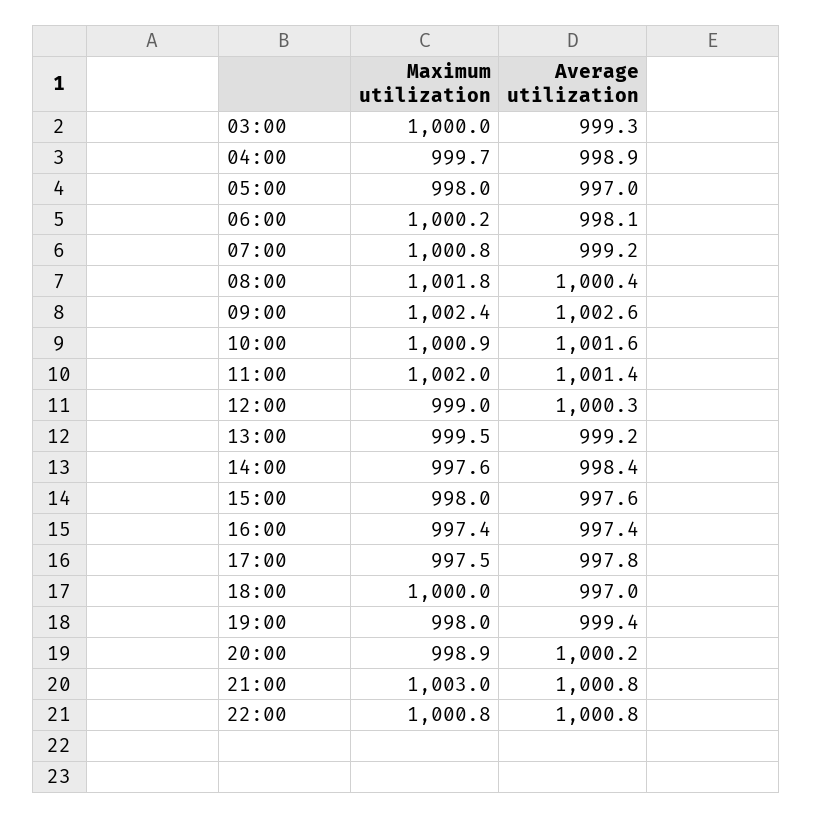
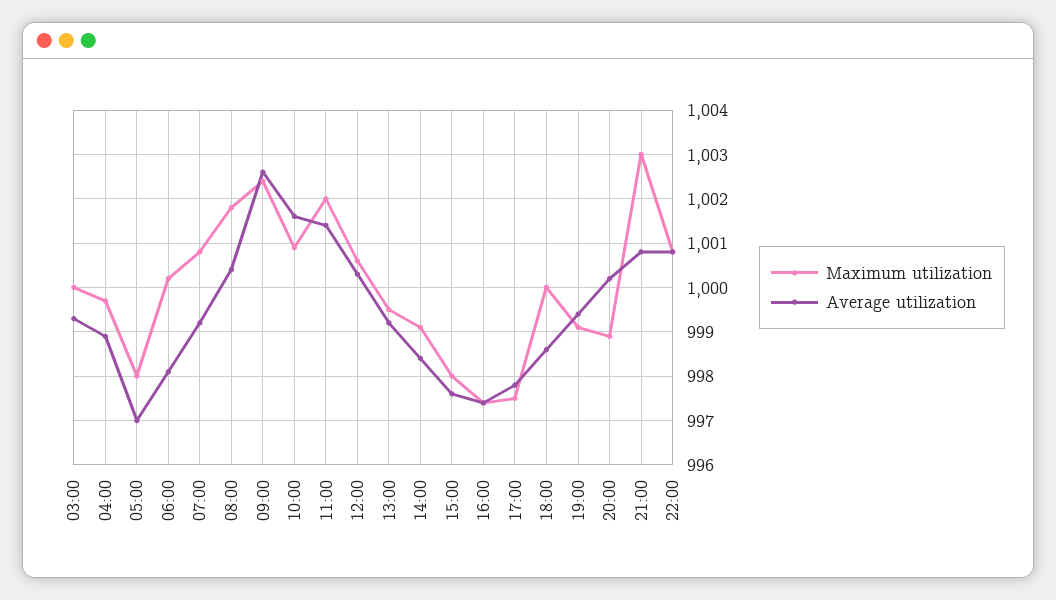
Maximum utilization, 12:00: 999 -> 1000.5
Maximum utilization, 14:00: 997.6 -> 999
Average utilization, 18:00: 997 -> 998.5
Maximum utilization, 19:00: 998 -> 999

